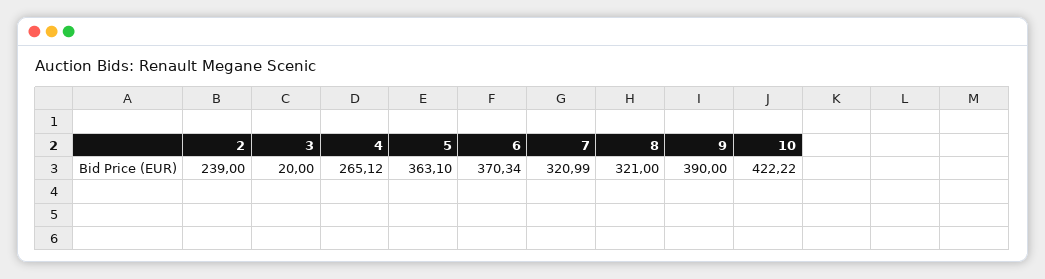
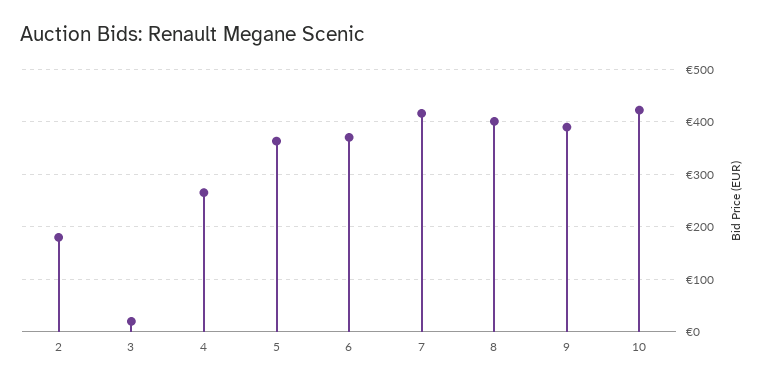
2: 239 -> 180
7: 320.99 -> 420
8: 321 -> 400

